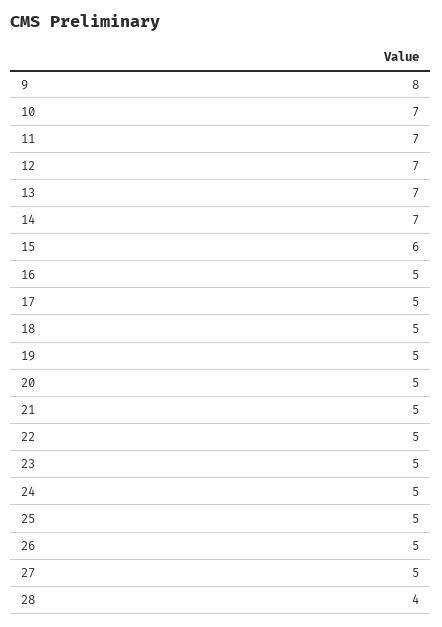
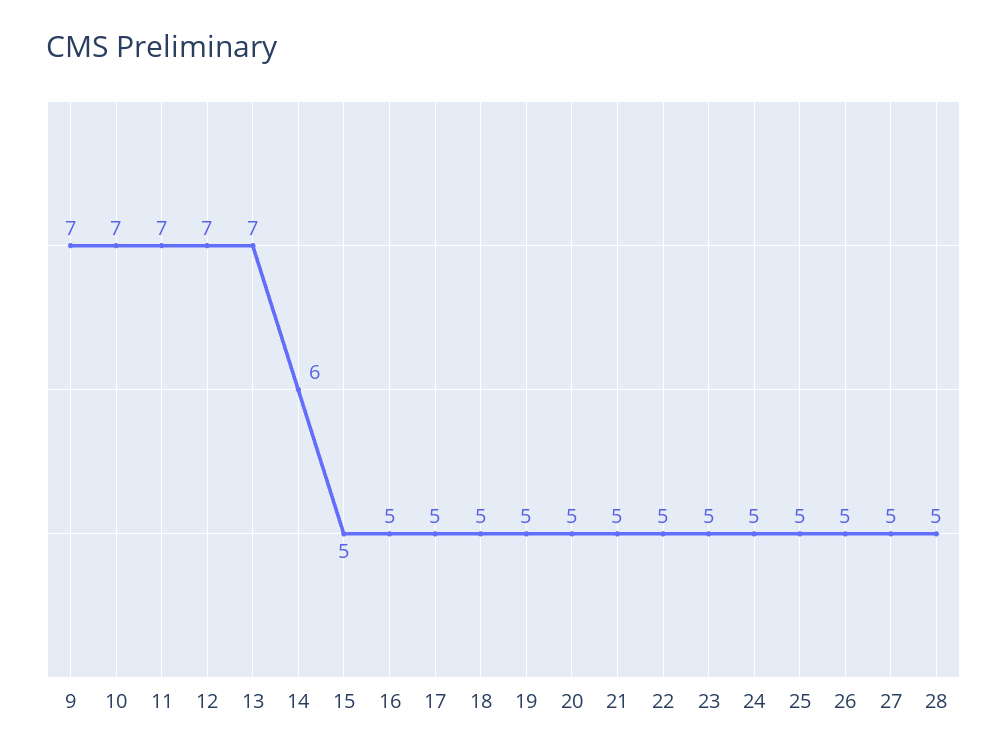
9: 8 -> 7
14: 7 -> 6
15: 6 -> 5
28: 4 -> 5

